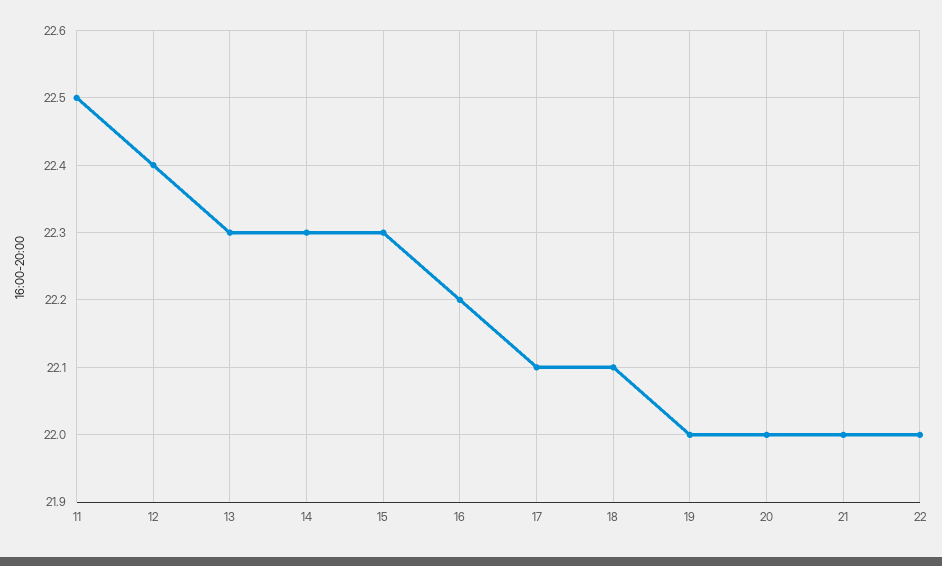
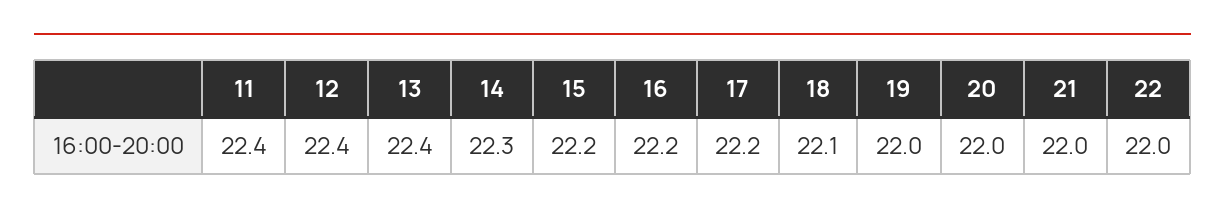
11: 22.5 -> 22.4
13: 22.3 -> 22.4
15: 22.3 -> 22.2
17: 22.1 -> 22.2

